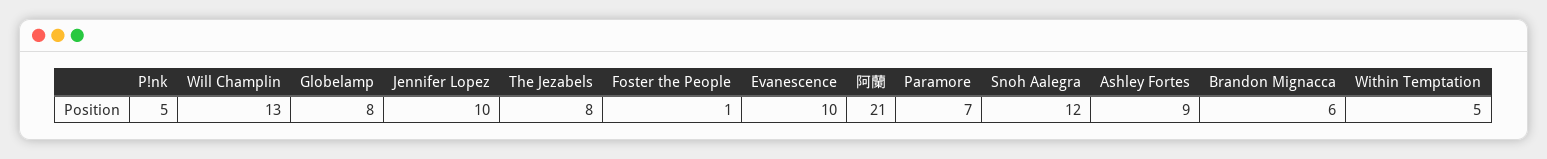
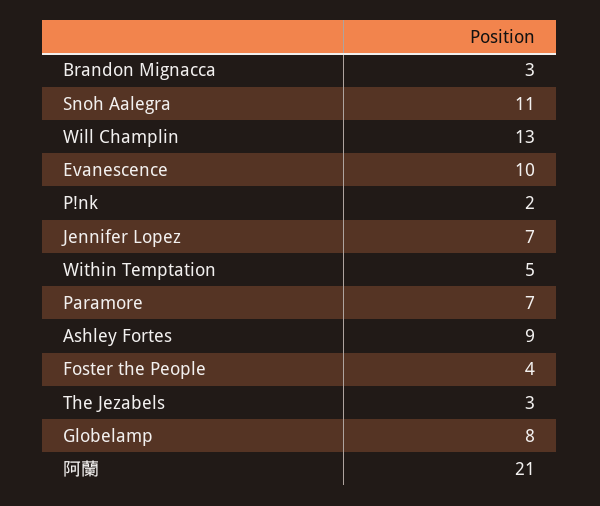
P!nk: 5 -> 2
Jennifer Lopez: 10 -> 7
The Jezabels: 8 -> 3
Foster the People: 1 -> 4
Snoh Aalegra: 12 -> 11
Brandon Mignacca: 6 -> 3

